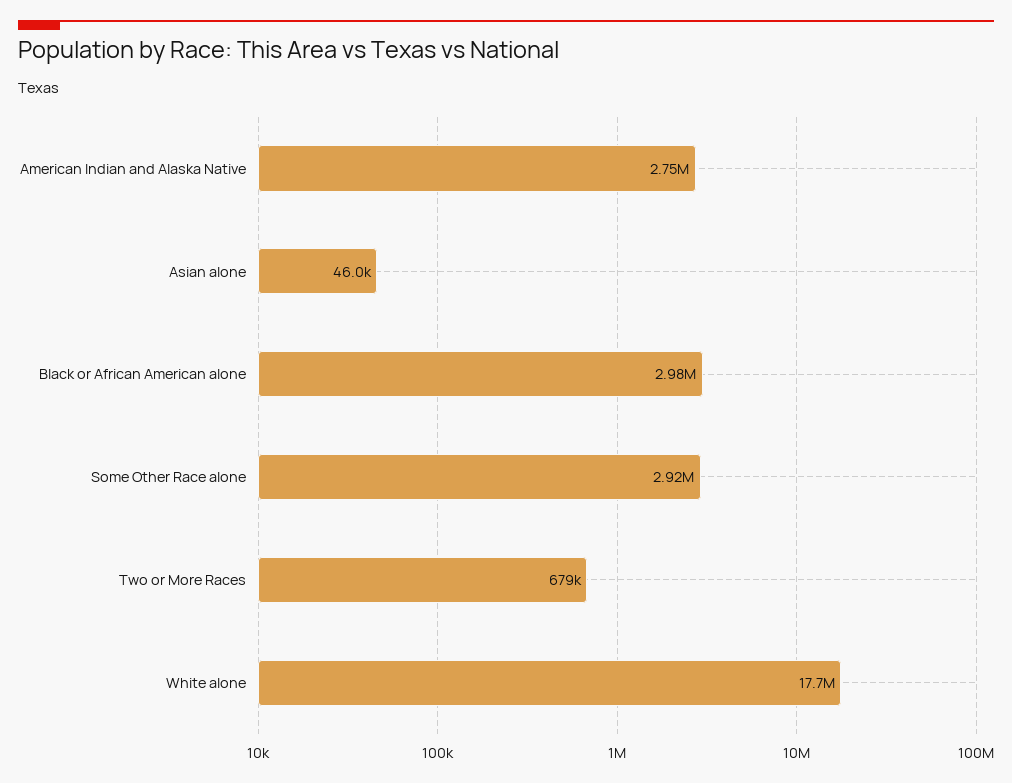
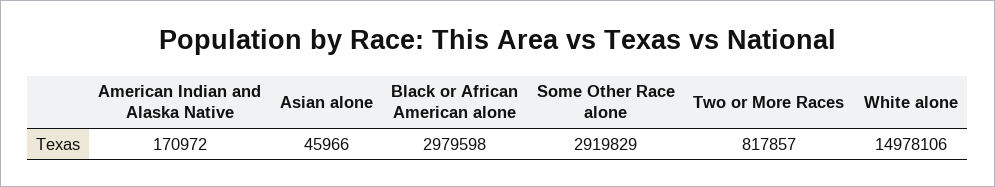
American Indian and Alaska Native: 2750000 -> 170972
Two or More Races: 679000 -> 817857
White alone: 17700000 -> 14978106

